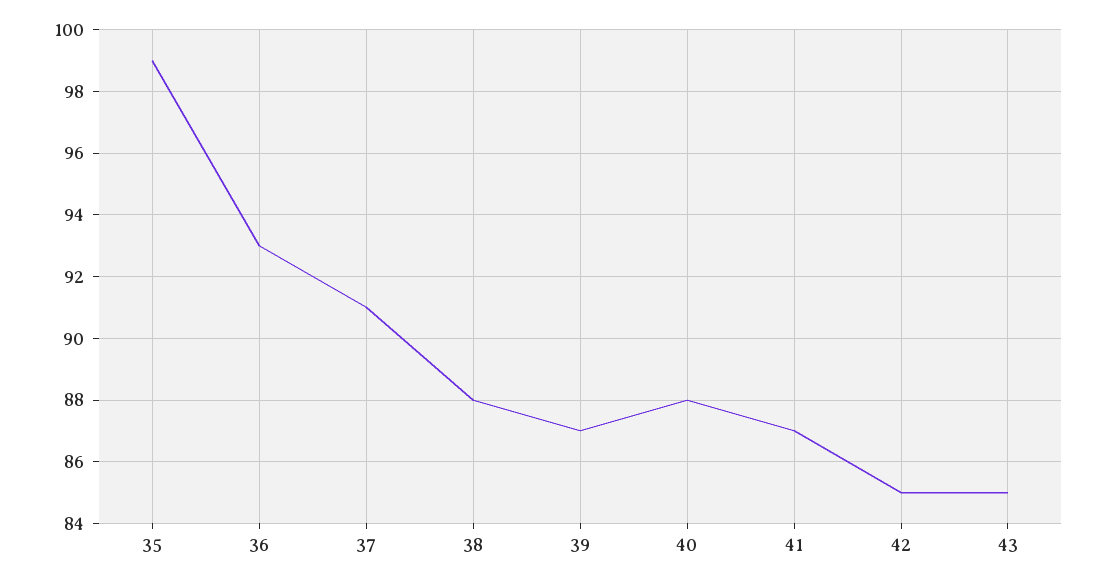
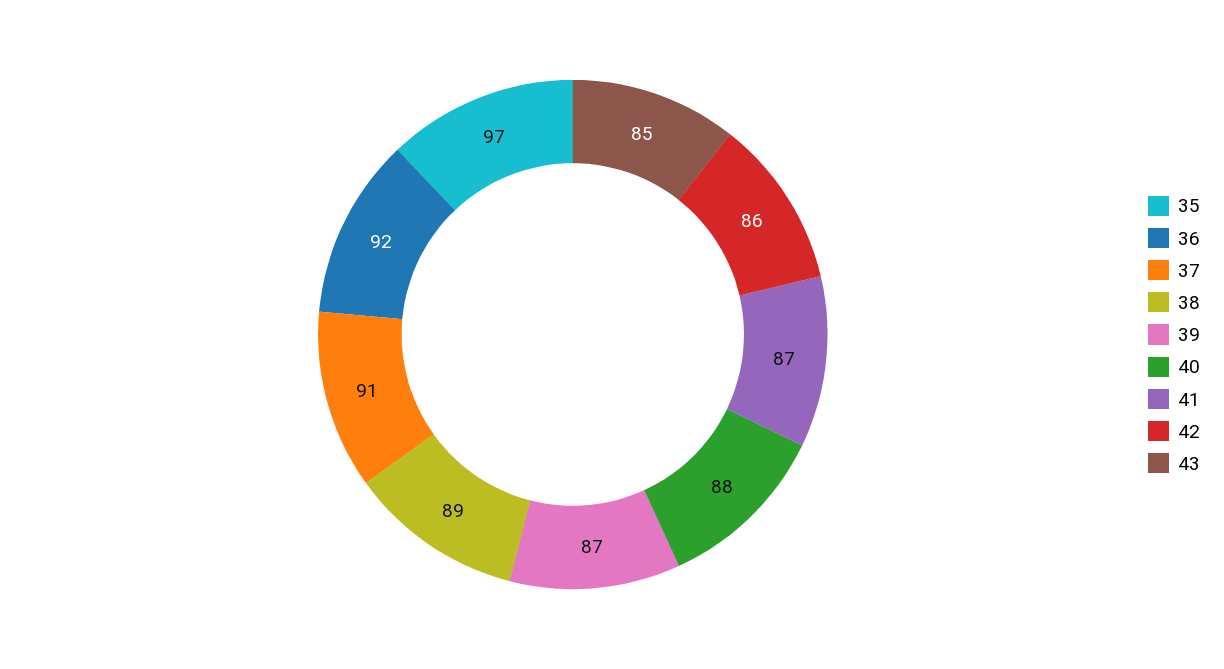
35: 99 -> 97
36: 93 -> 92
38: 88 -> 89
42: 85 -> 86

